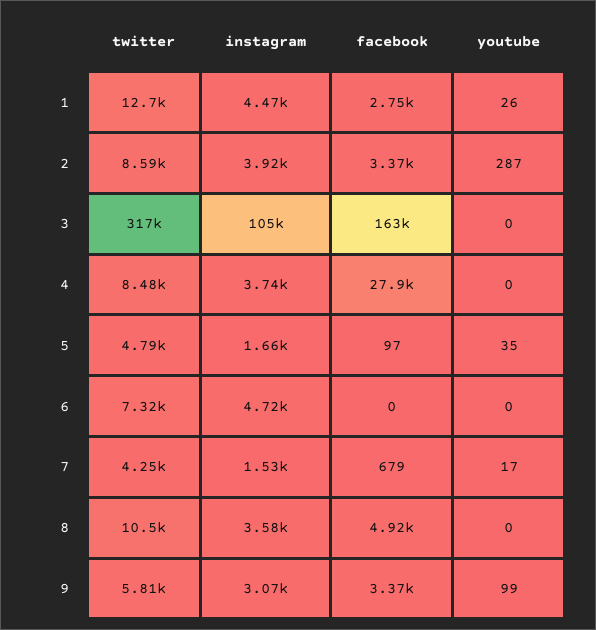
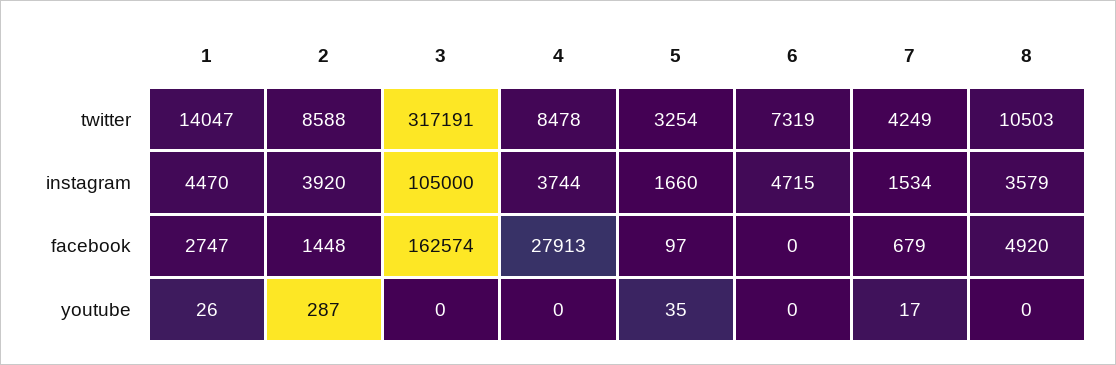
twitter, 1: 12700 -> 14047
facebook, 2: 3370 -> 1448
twitter, 5: 4790 -> 3254
twitter, 9: 5810 -> none
instagram, 9: 3070 -> none
facebook, 9: 3370 -> none
youtube, 9: 99 -> none

